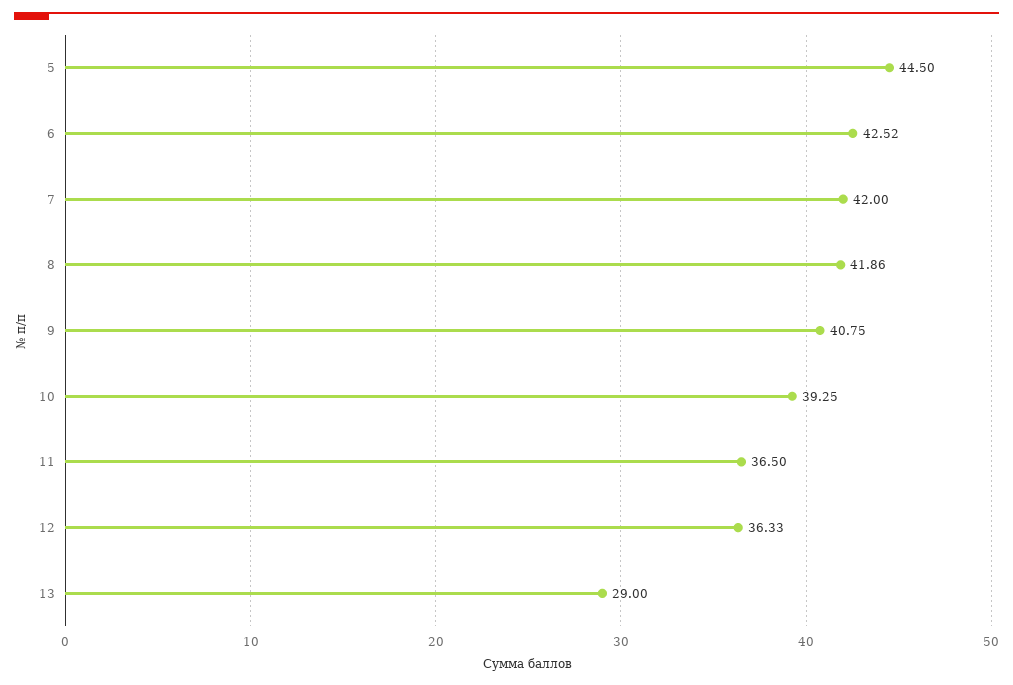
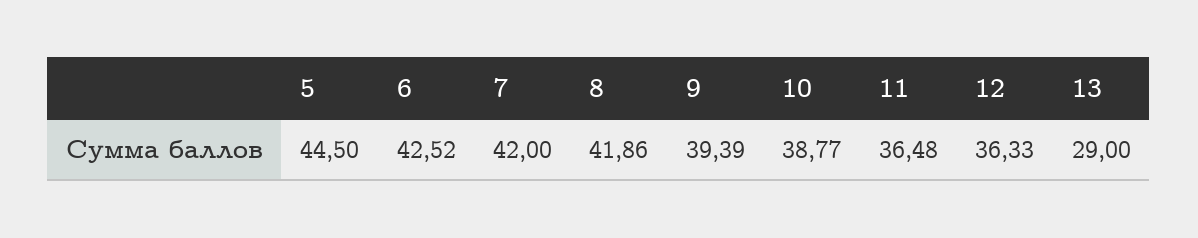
9: 40.75 -> 39.39
10: 39.25 -> 38.77
11: 36.5 -> 36.48

